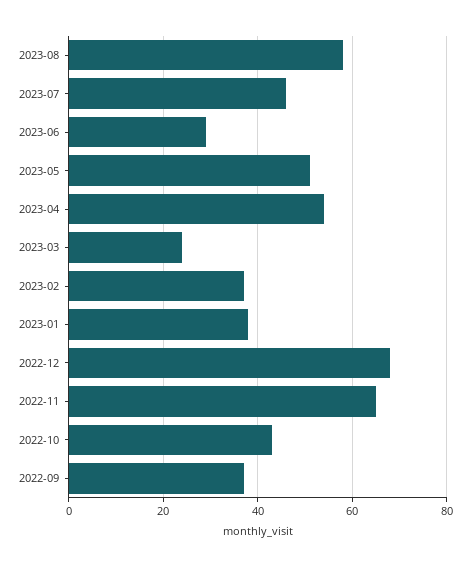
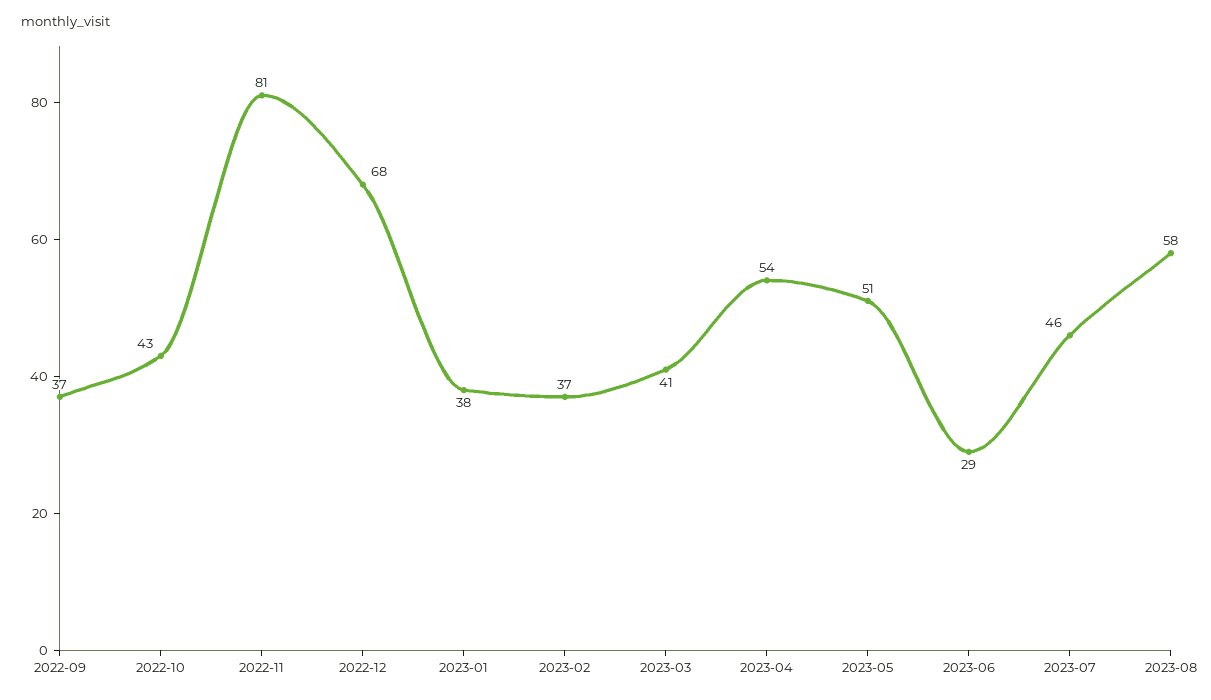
2023-03: 25 -> 41
2022-11: 65 -> 81

